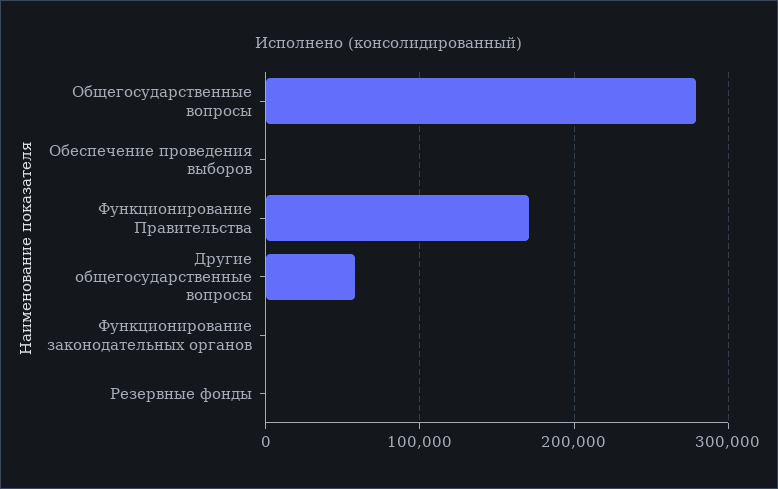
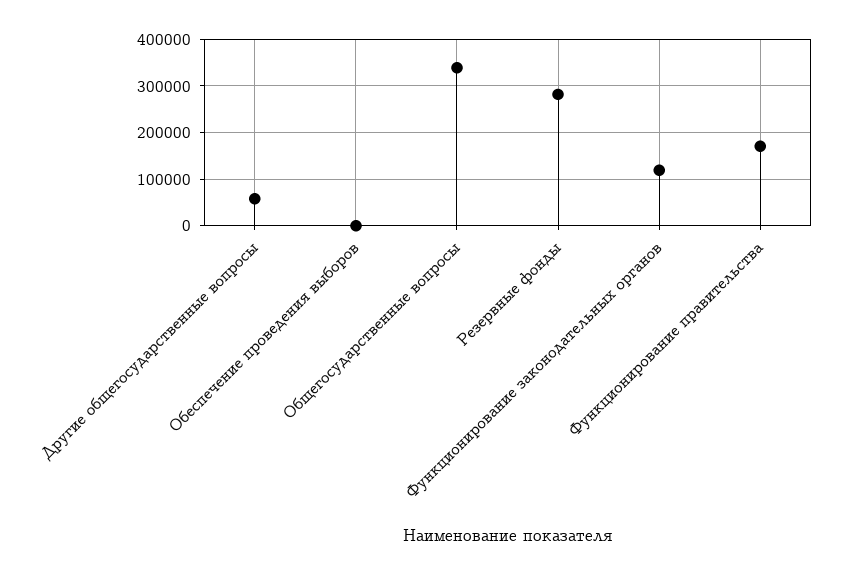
Общегосударственные вопросы: 280000 -> 340000
Функционирование законодательных органов: 0 -> 120000
Резервные фонды: 0 -> 280000

